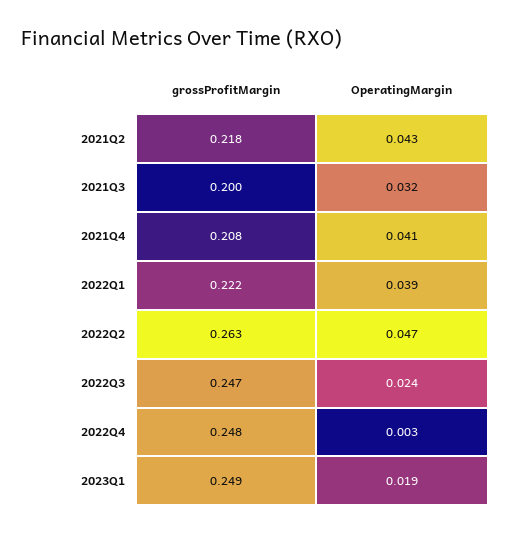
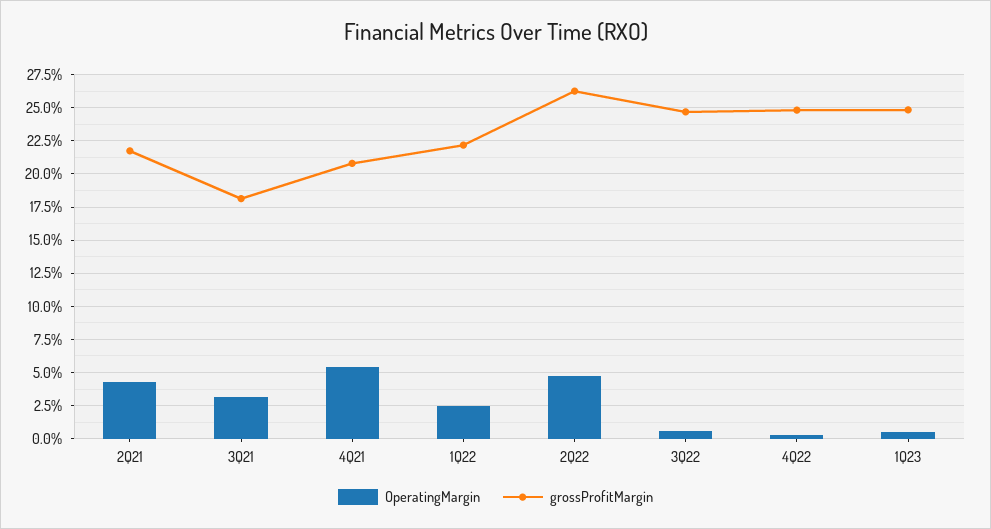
grossProfitMargin, 2021Q3: 0.2 -> 0.18
OperatingMargin, 2021Q4: 0.041 -> 0.055
OperatingMargin, 2022Q1: 0.039 -> 0.025
OperatingMargin, 2022Q3: 0.024 -> 0.005
OperatingMargin, 2023Q1: 0.019 -> 0.005

